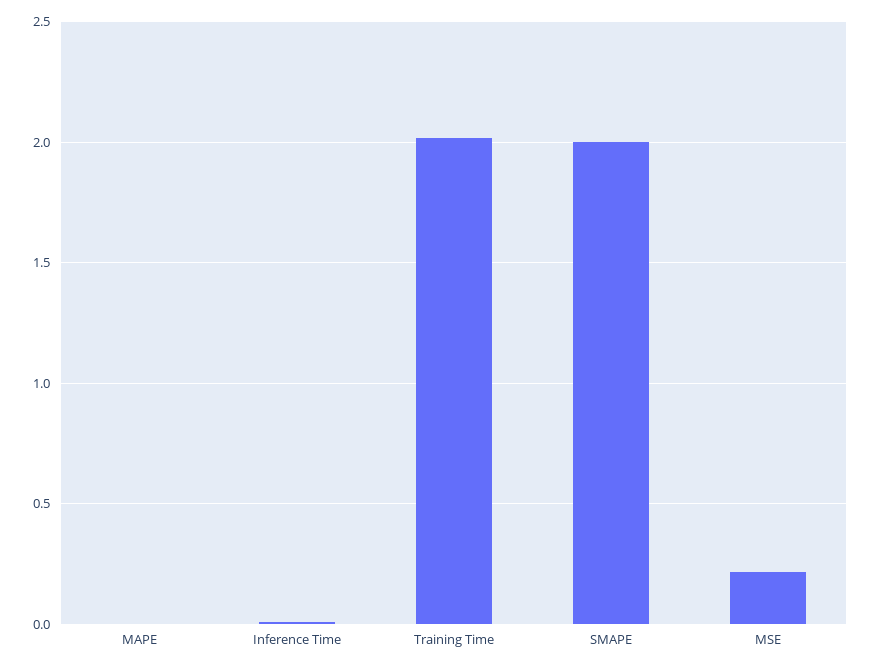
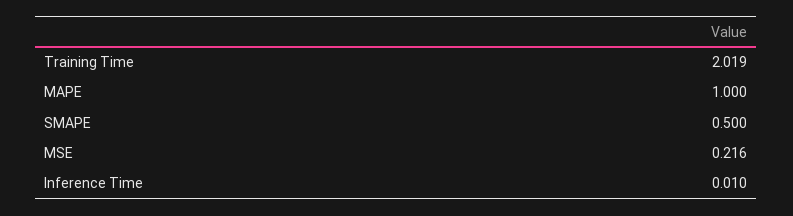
MAPE: 0 -> 1
SMAPE: 2 -> 0.5

